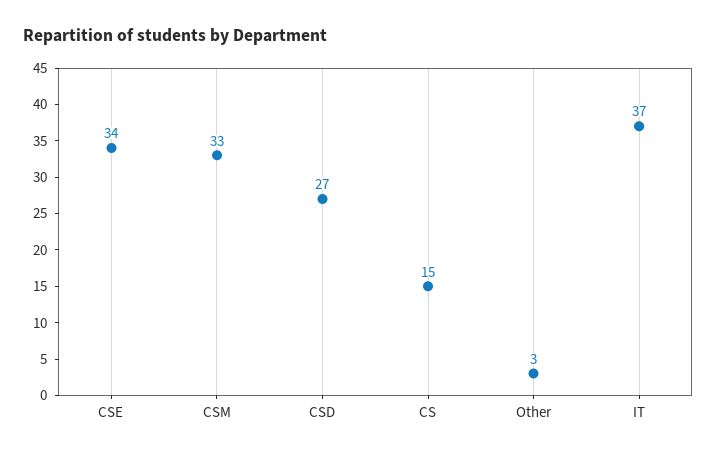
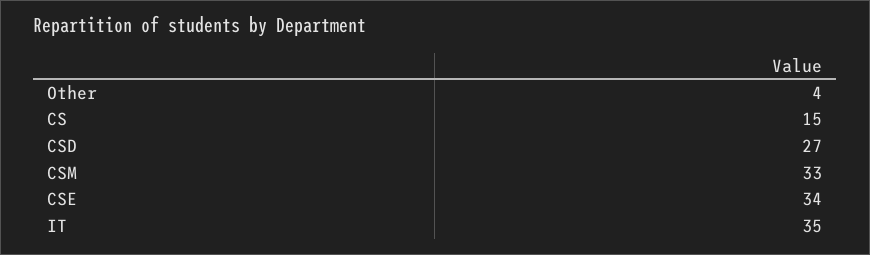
Other: 3 -> 4
IT: 37 -> 35

